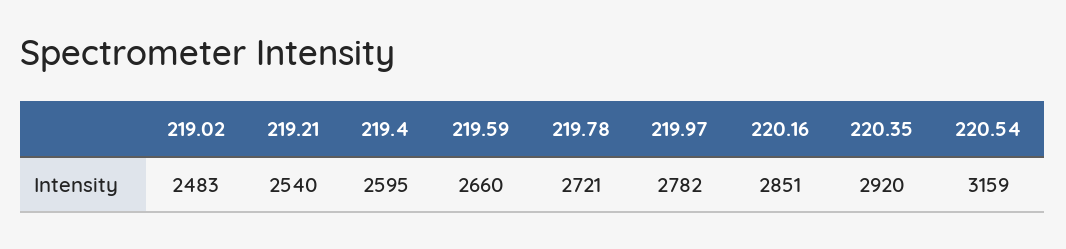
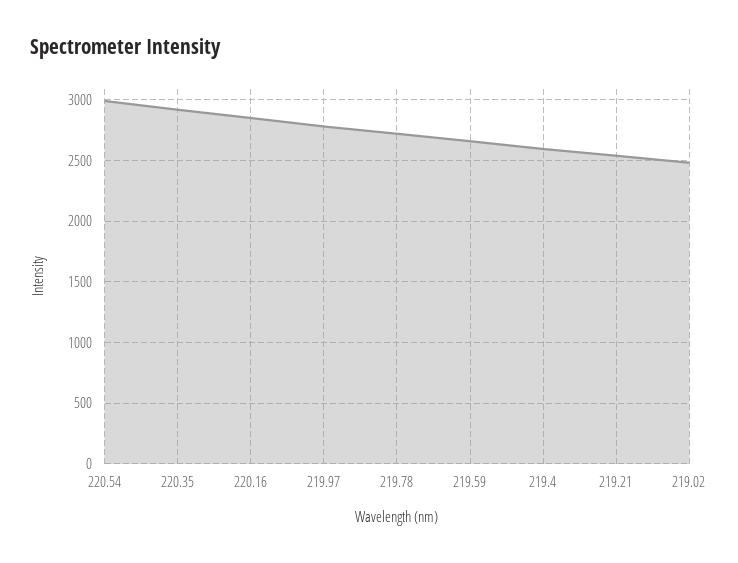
220.54: 3159 -> 3000

